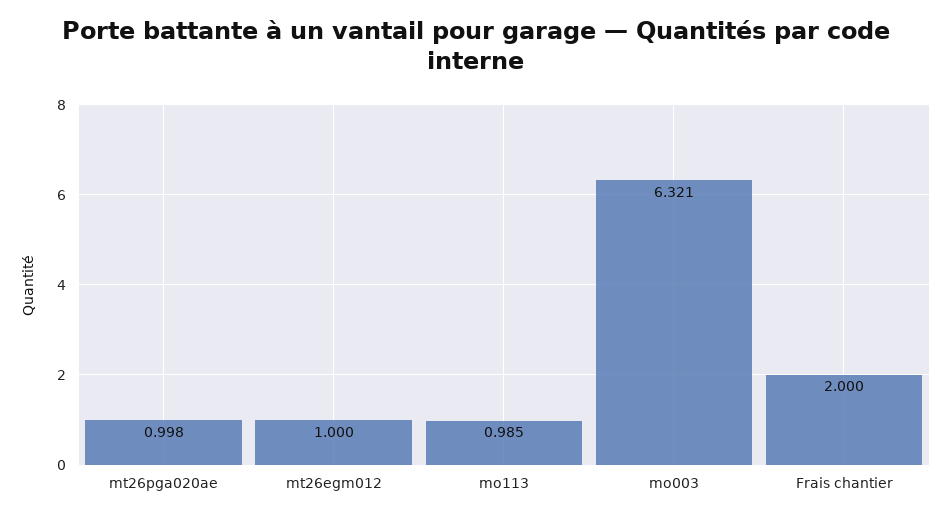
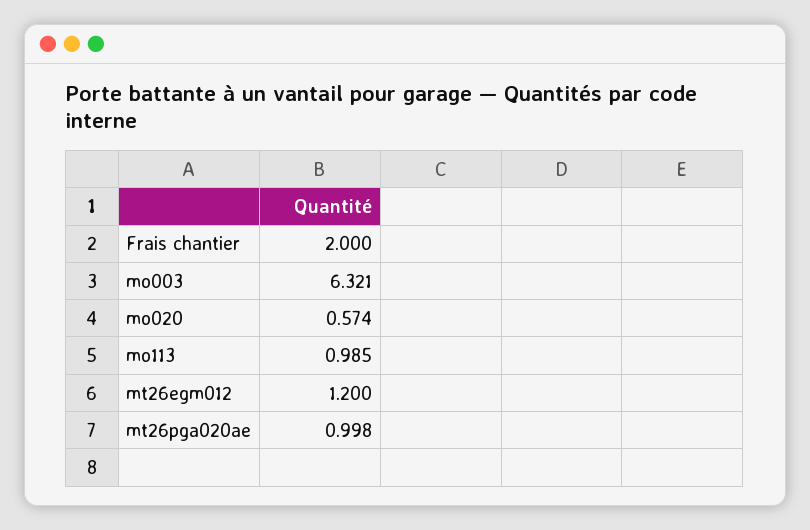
mt26egm012: 1 -> 1.2
mo020: none -> 0.574

